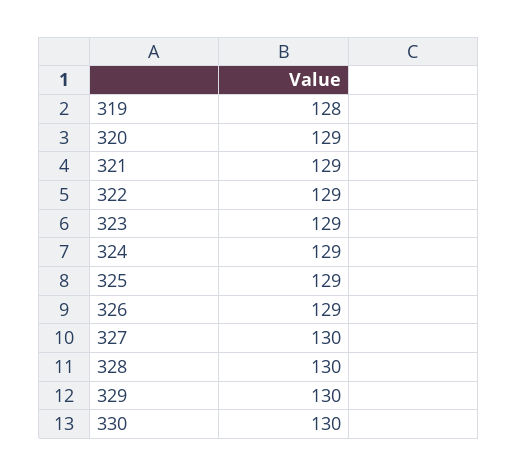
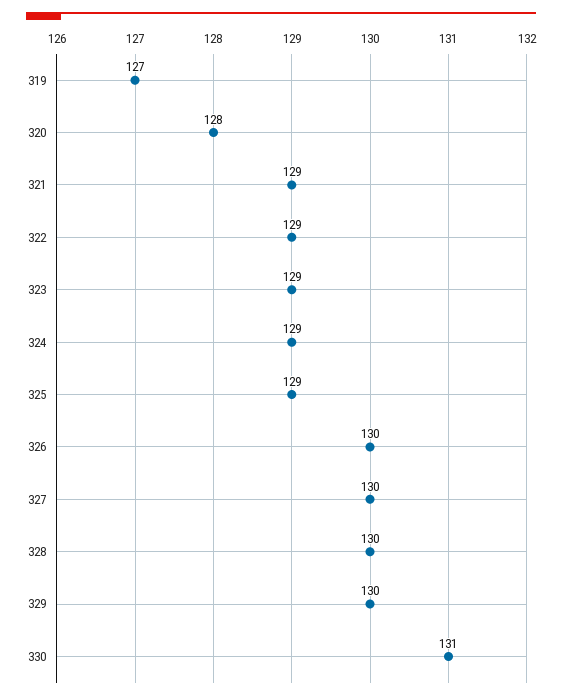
319: 128 -> 127
320: 129 -> 128
326: 129 -> 130
330: 130 -> 131

